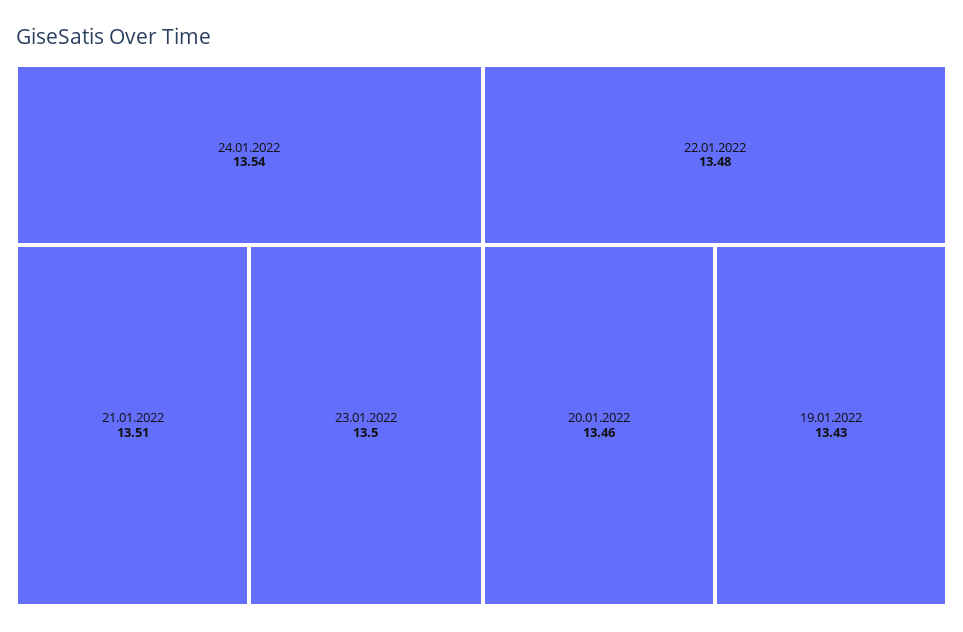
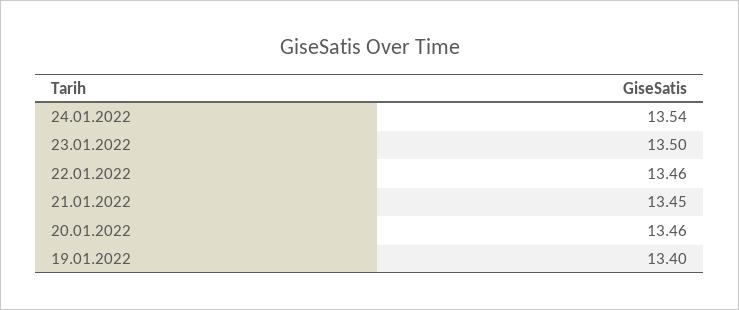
21.01.2022: 13.51 -> 13.45
22.01.2022: 13.48 -> 13.46
19.01.2022: 13.43 -> 13.4

